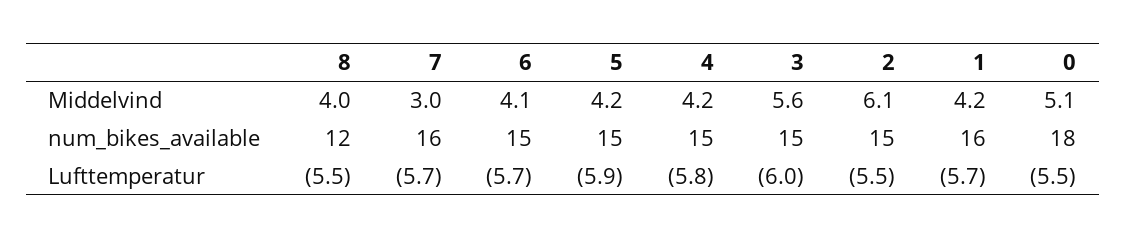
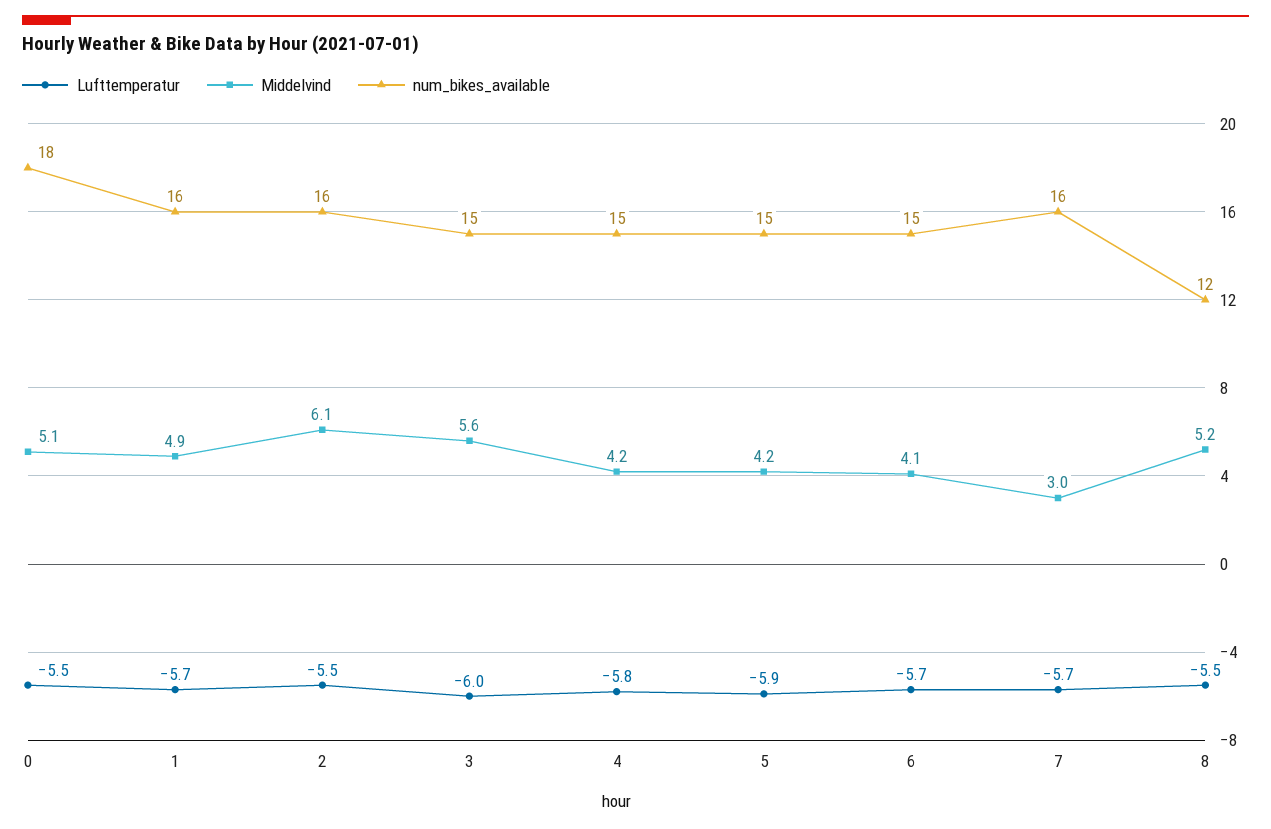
Middelvind, 8: 4 -> 5.2
Middelvind, 1: 4.2 -> 4.9
num_bikes_available, 2: 15 -> 16

